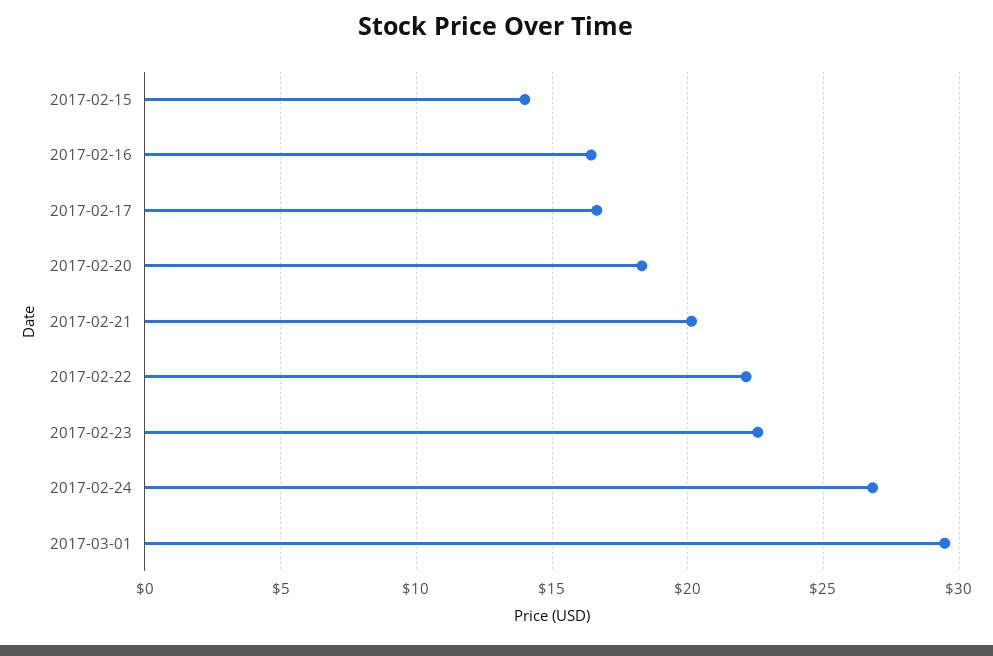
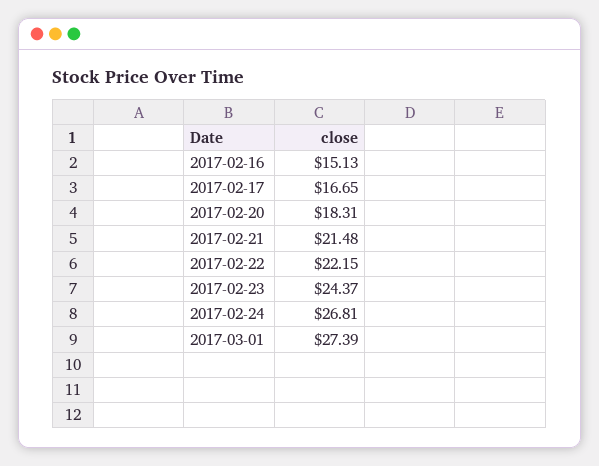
2017-02-15: 14 -> none
2017-02-16: 16.5 -> 15.13
2017-02-21: 20 -> 21.48
2017-02-23: 22.5 -> 24.37
2017-03-01: 29.5 -> 27.39

